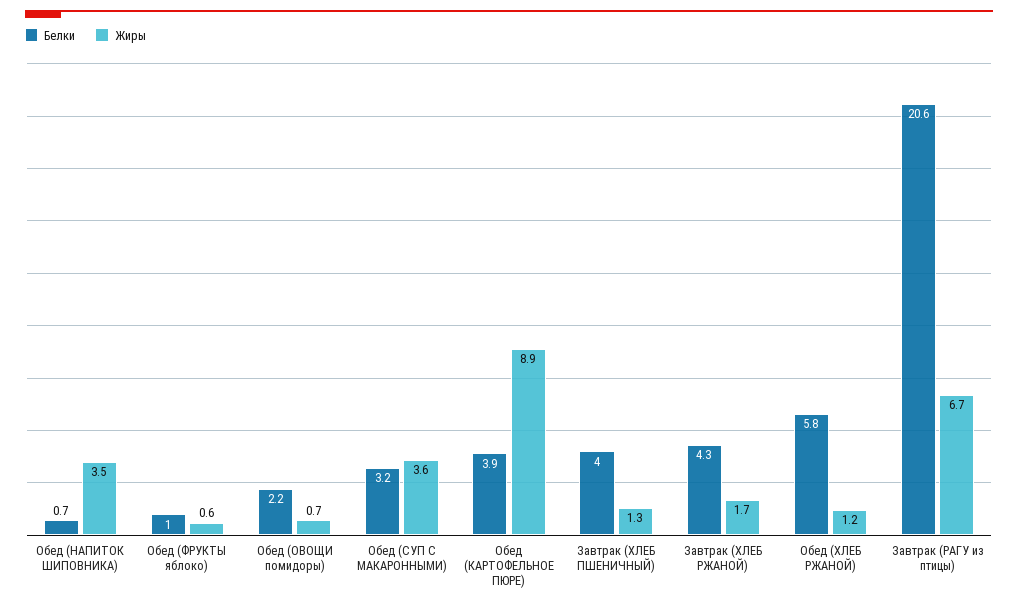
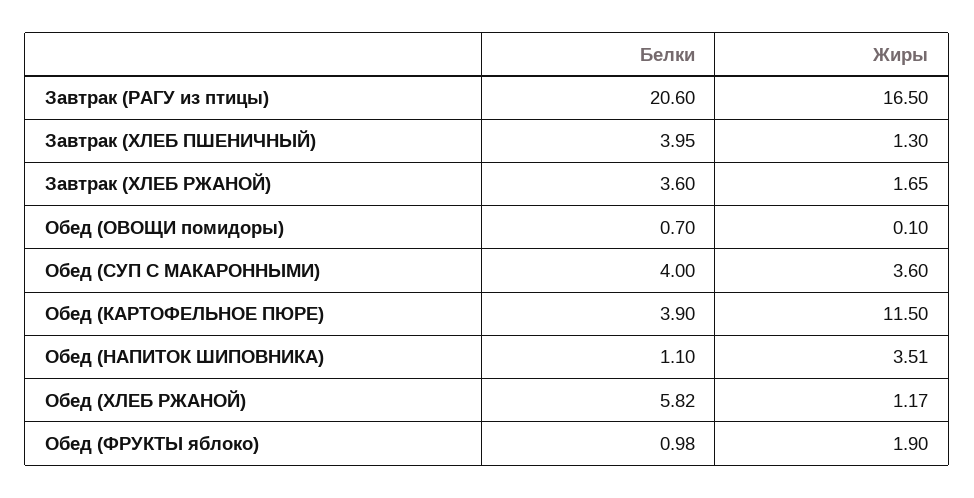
Белки, Обед (НАПИТОК ШИПОВНИКА): 0.7 -> 1.1
Жиры, Обед (ФРУКТЫ яблоко): 0.6 -> 1.9
Белки, Обед (ОВОЩИ помидоры): 2.2 -> 0.7
Жиры, Обед (ОВОЩИ помидоры): 0.7 -> 0.1
Белки, Обед (СУП С МАКАРОННЫМИ): 3.2 -> 4
Жиры, Обед (КАРТОФЕЛЬНОЕ ПЮРЕ): 8.9 -> 11.5
Белки, Завтрак (ХЛЕБ РЖАНОЙ): 4.3 -> 3.6
Жиры, Завтрак (РАГУ из птицы): 6.7 -> 16.5

